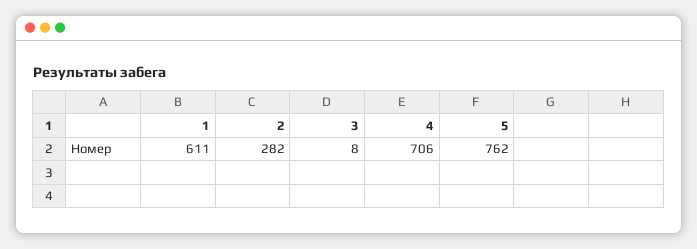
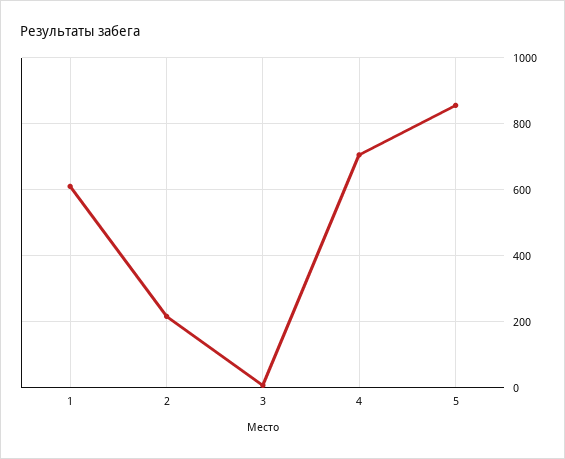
2: 282 -> 220
5: 762 -> 860

